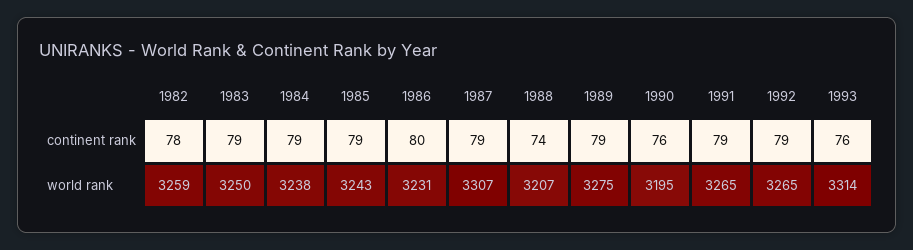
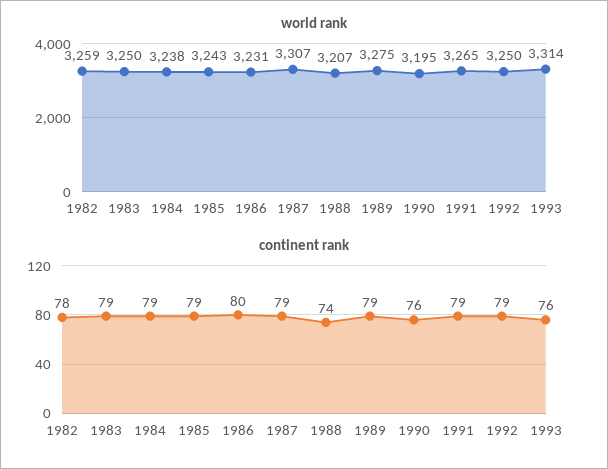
world rank, 1992: 3265 -> 3250

